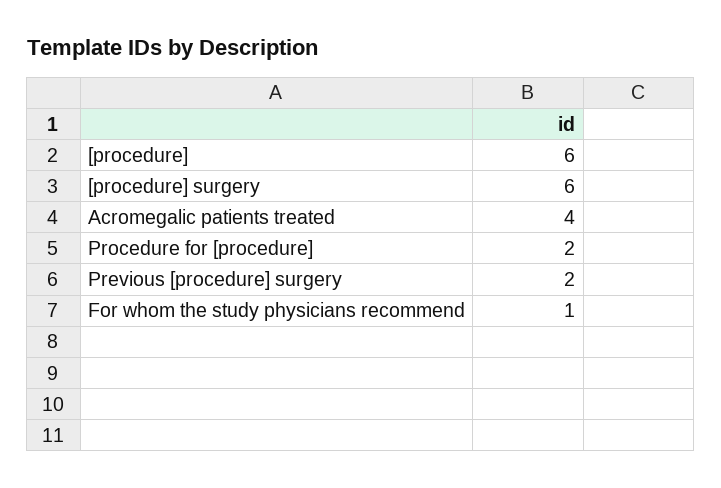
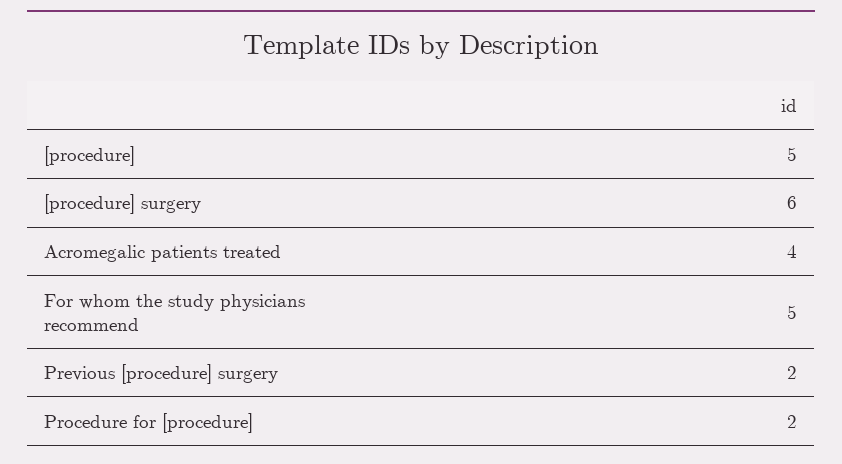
[procedure]: 6 -> 5
For whom the study physicians recommend: 1 -> 5

